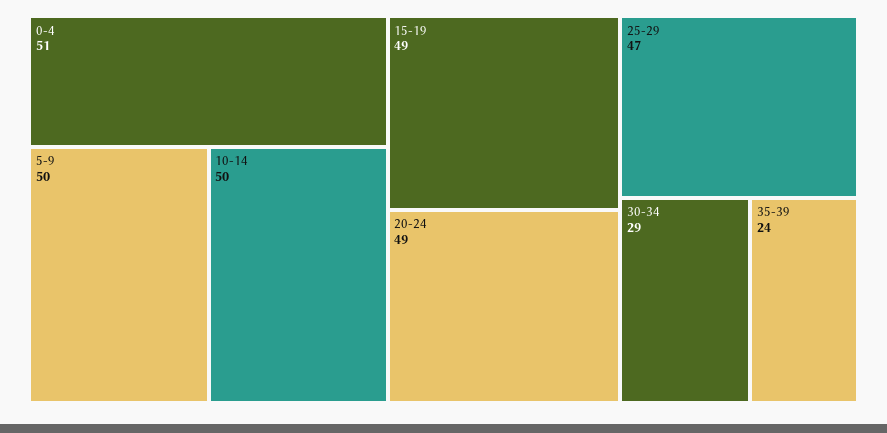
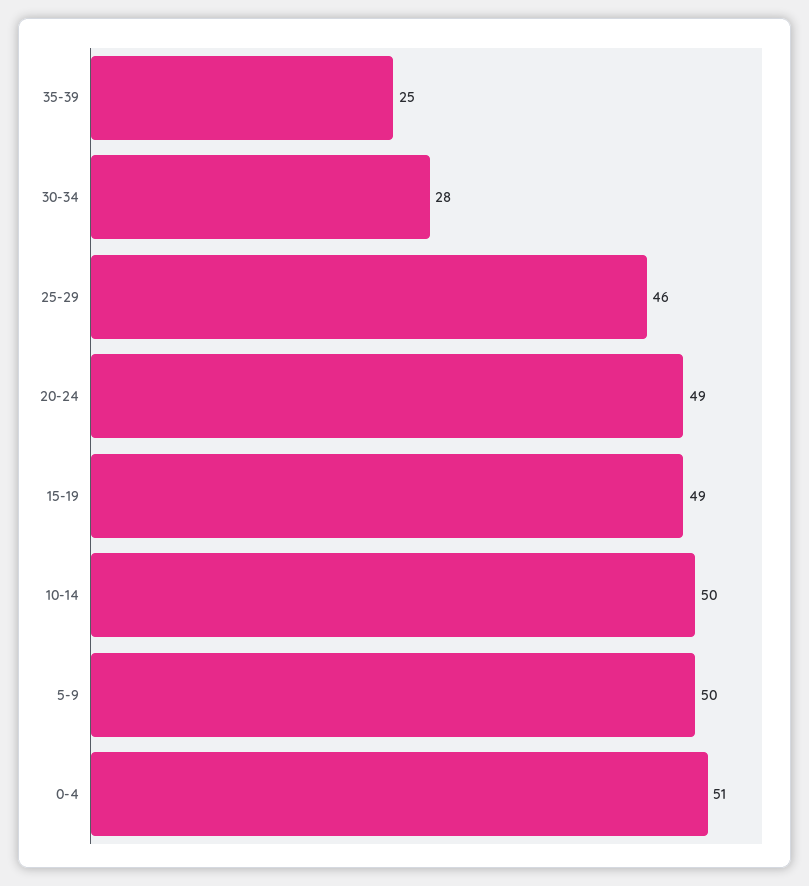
25-29: 47 -> 46
30-34: 29 -> 28
35-39: 24 -> 25

